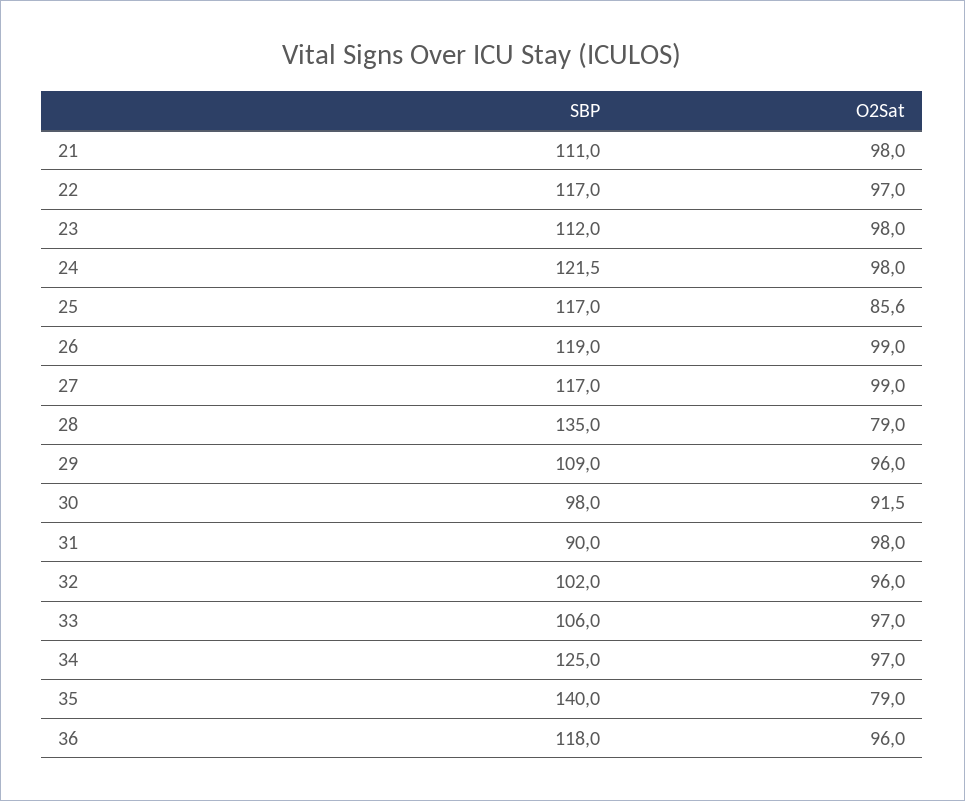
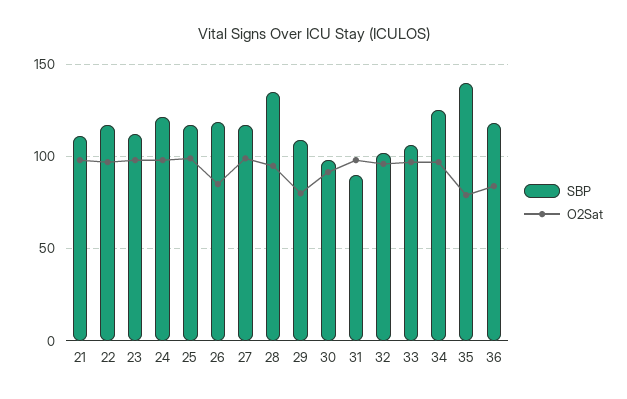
O2Sat, 25: 85.6 -> 100
O2Sat, 26: 99 -> 85
O2Sat, 28: 79 -> 95
O2Sat, 29: 96 -> 80
O2Sat, 36: 96 -> 85

